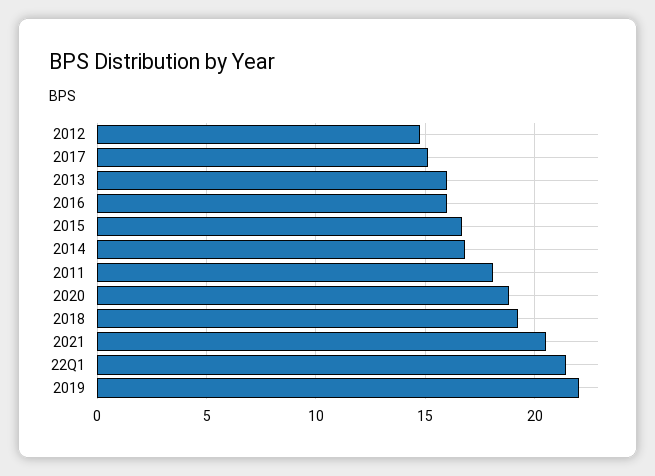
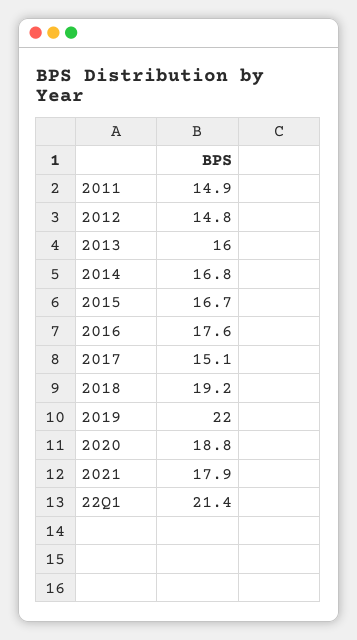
2016: 16 -> 17.6
2011: 18 -> 14.9
2021: 20.5 -> 17.9

